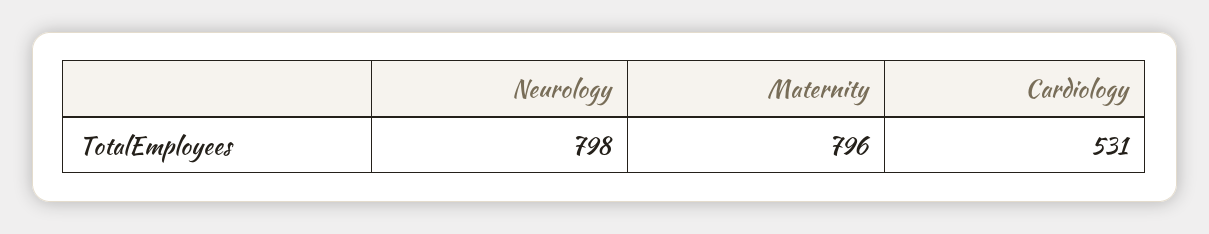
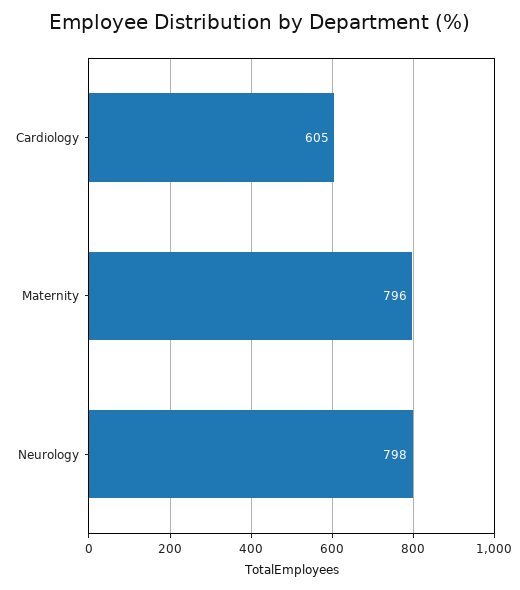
Cardiology: 531 -> 605

